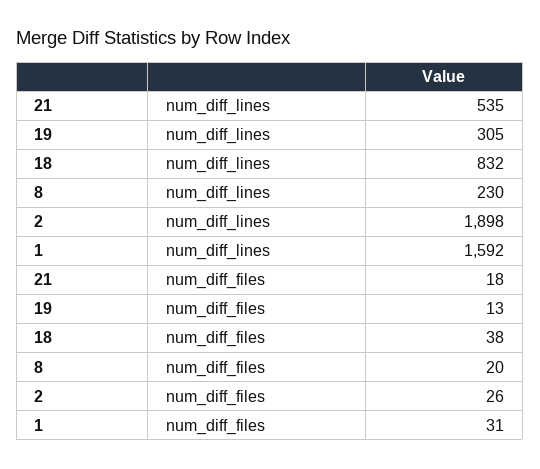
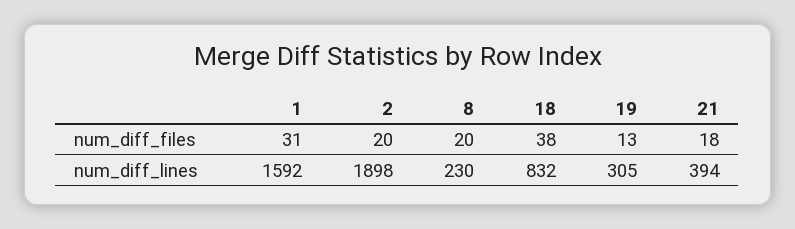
21, num_diff_lines: 535 -> 394
2, num_diff_files: 26 -> 20

